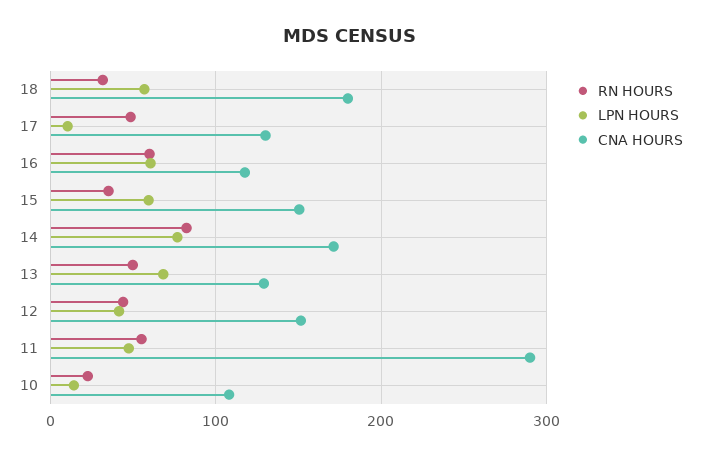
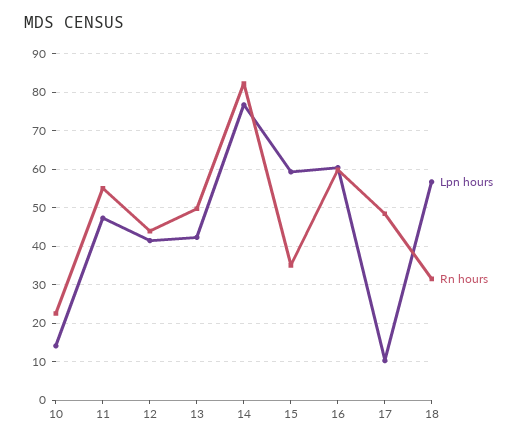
CNA HOURS, 18: 180 -> none
CNA HOURS, 17: 130 -> none
CNA HOURS, 16: 120 -> none
CNA HOURS, 15: 150 -> none
CNA HOURS, 14: 170 -> none
LPN HOURS, 13: 70 -> 42
CNA HOURS, 13: 130 -> none
CNA HOURS, 12: 150 -> none
CNA HOURS, 11: 290 -> none
CNA HOURS, 10: 110 -> none

